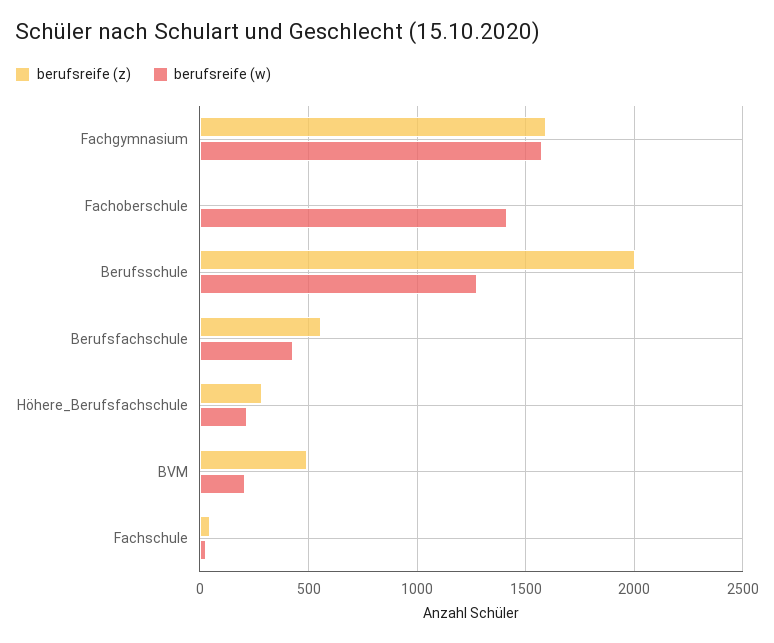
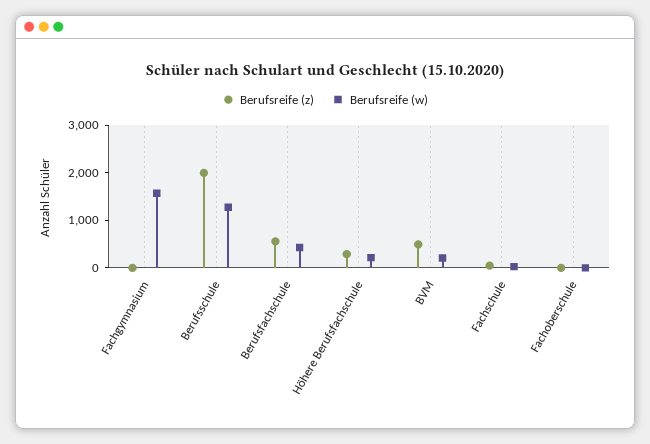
berufsreife (z), Fachgymnasium: 1600 -> 0
berufsreife (w), Fachoberschule: 1400 -> 0

